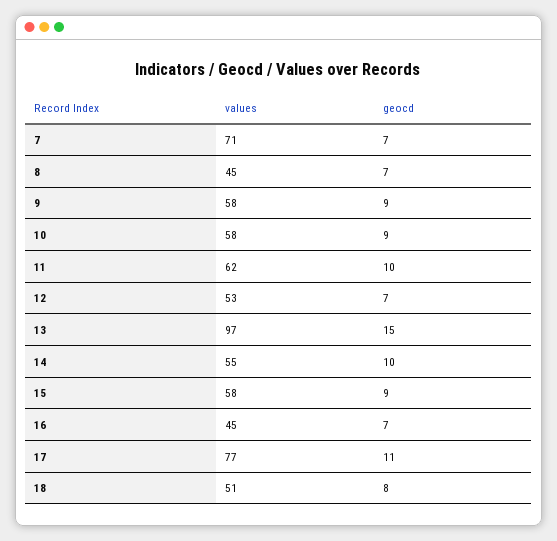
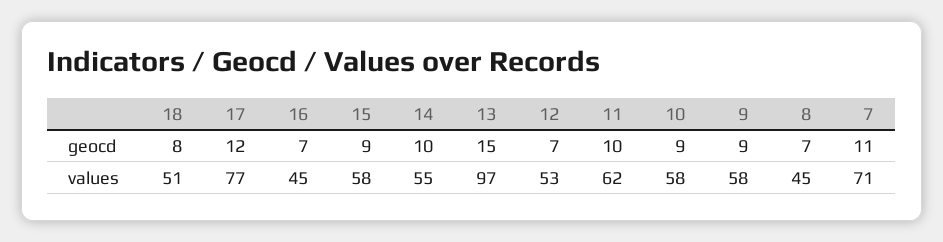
geocd, 7: 7 -> 11
geocd, 17: 11 -> 12

